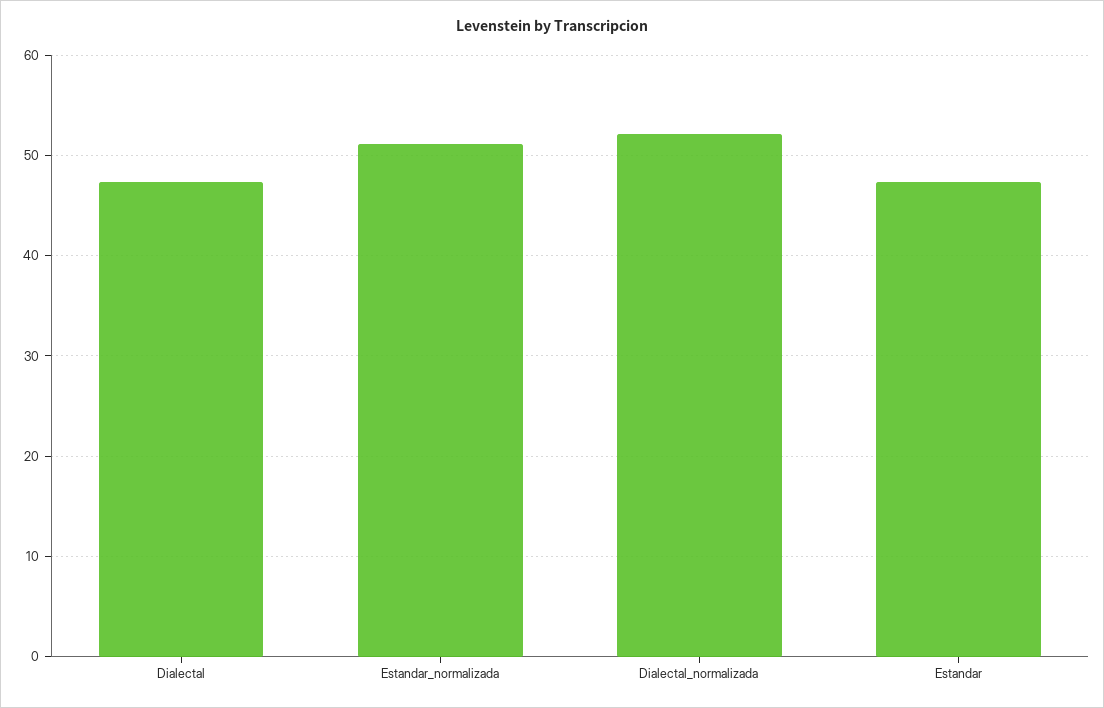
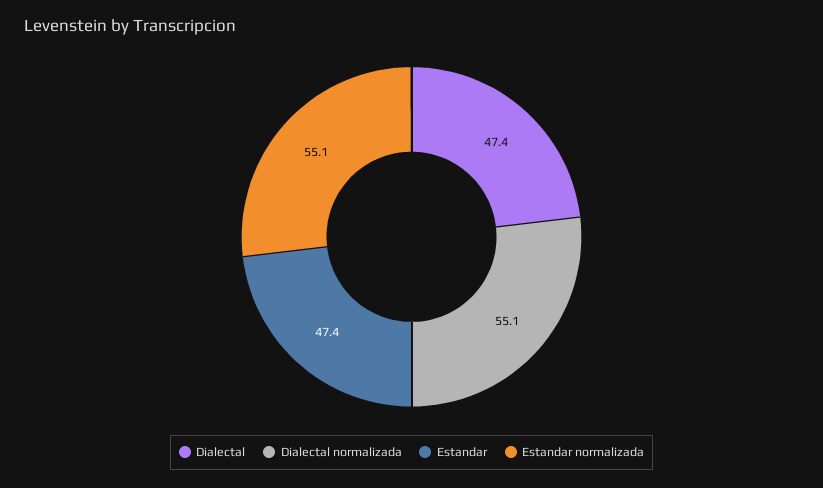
Estandar_normalizada: 51 -> 55.1
Dialectal_normalizada: 52 -> 55.1

